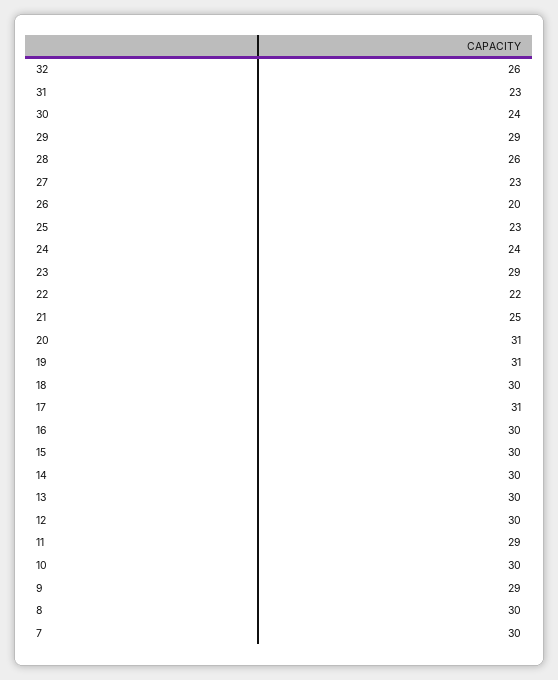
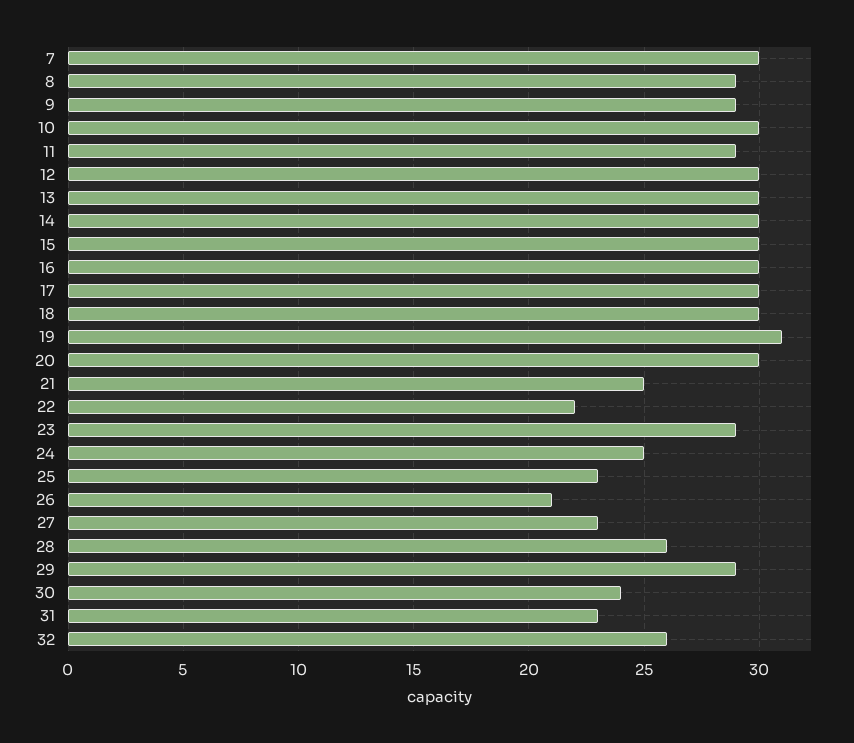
26: 20 -> 21
24: 24 -> 25
20: 31 -> 30
17: 31 -> 30
8: 30 -> 29

